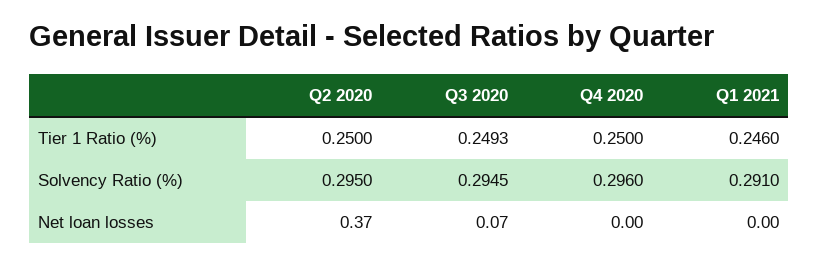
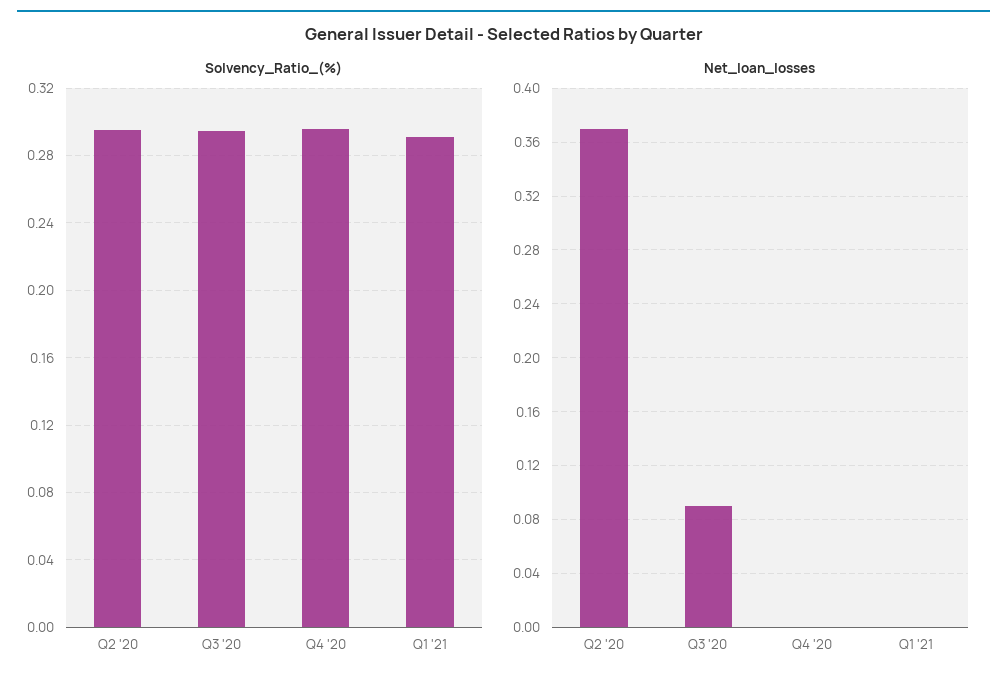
Tier 1 Ratio (%), Q2 2020: 0.25 -> none
Tier 1 Ratio (%), Q3 2020: 0.2493 -> none
Tier 1 Ratio (%), Q4 2020: 0.25 -> none
Tier 1 Ratio (%), Q1 2021: 0.246 -> none
Net loan losses, Q3 2020: 0.07 -> 0.09

